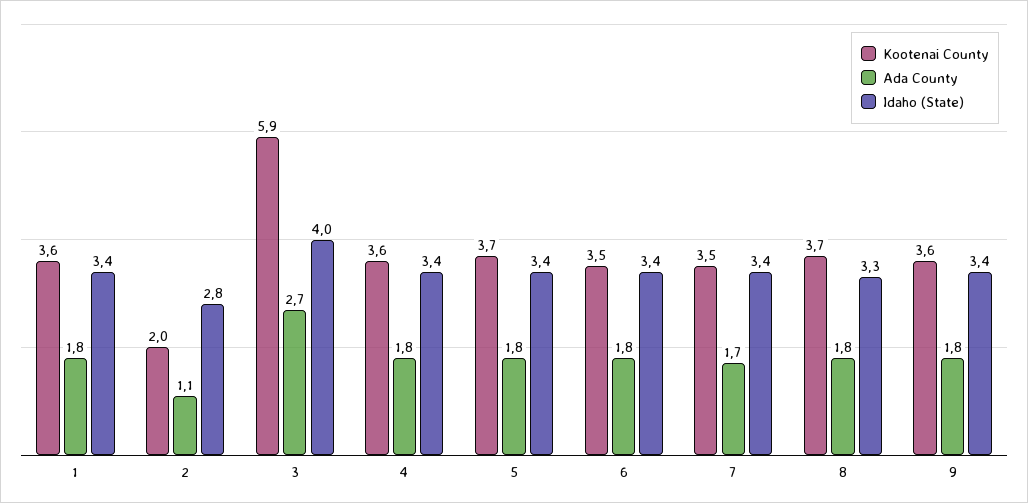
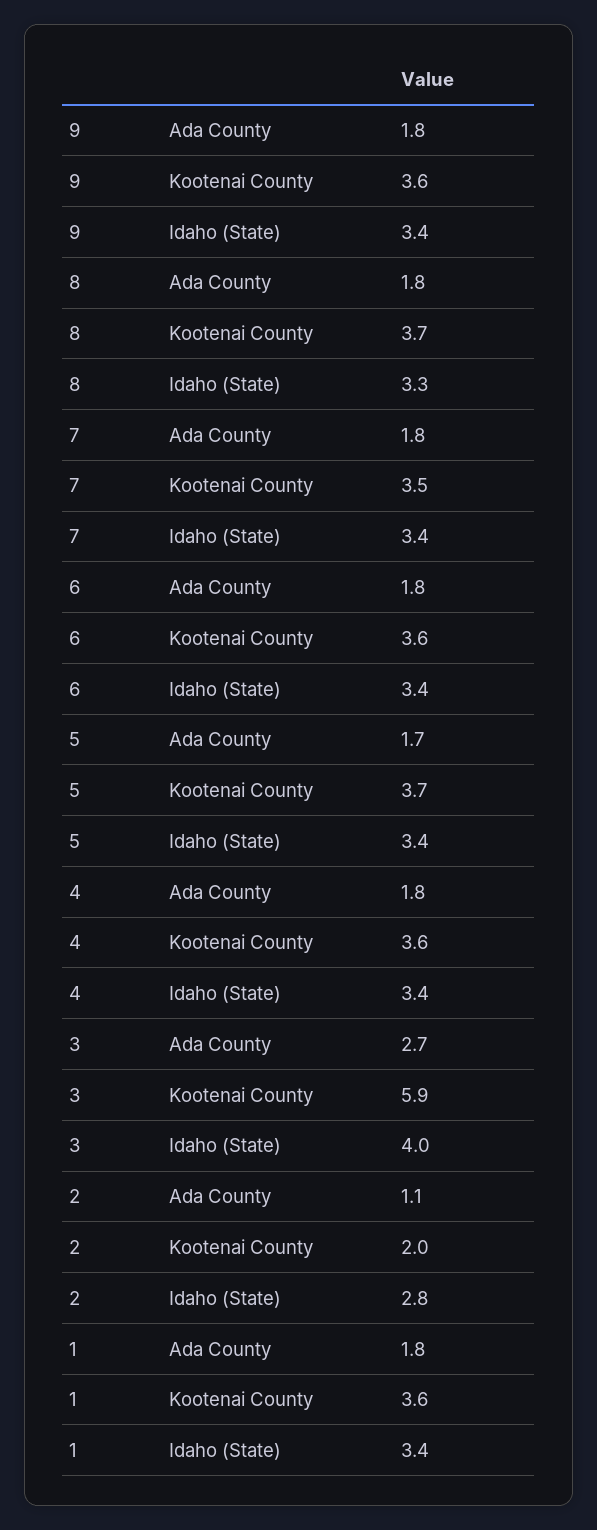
Ada County, 5: 1.8 -> 1.7
Kootenai County, 6: 3.5 -> 3.6
Ada County, 7: 1.7 -> 1.8

